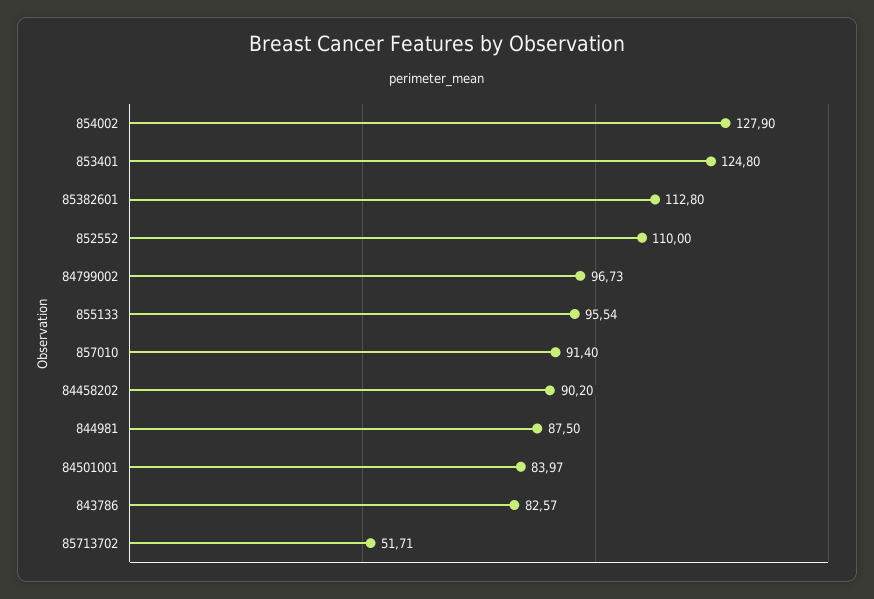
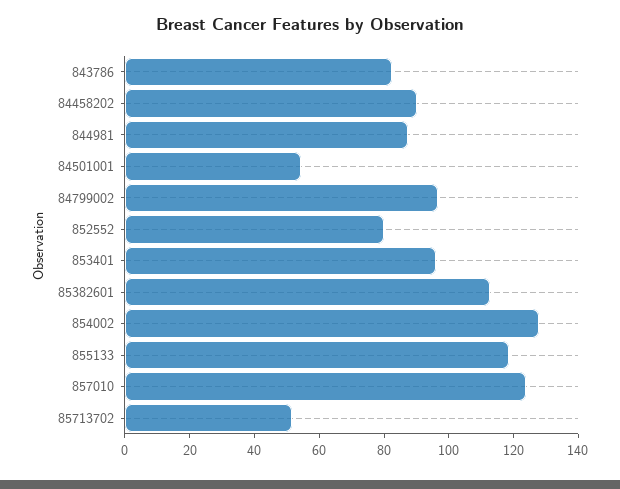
853401: 124.8 -> 95
852552: 110 -> 80
855133: 95.54 -> 120
857010: 91.4 -> 125
84501001: 83.97 -> 55

